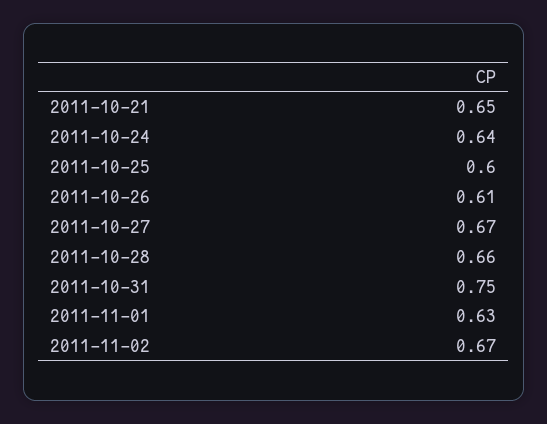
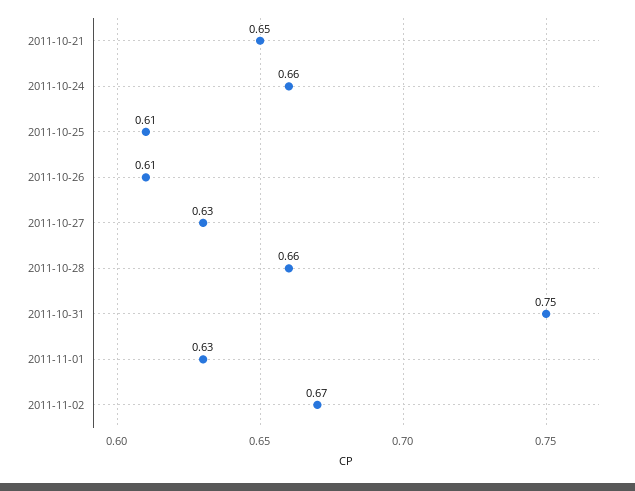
2011-10-24: 0.64 -> 0.66
2011-10-25: 0.6 -> 0.61
2011-10-27: 0.67 -> 0.63

